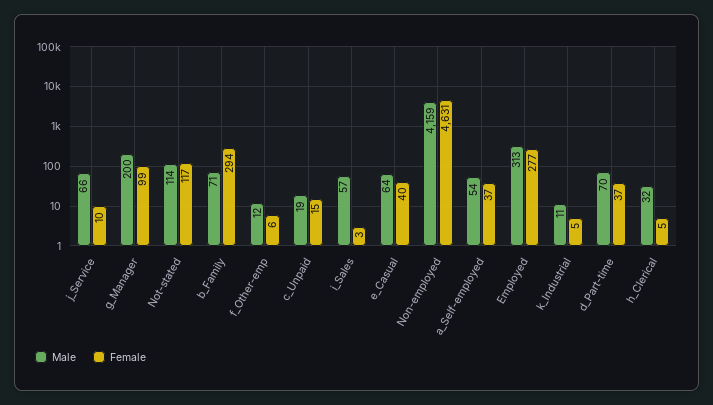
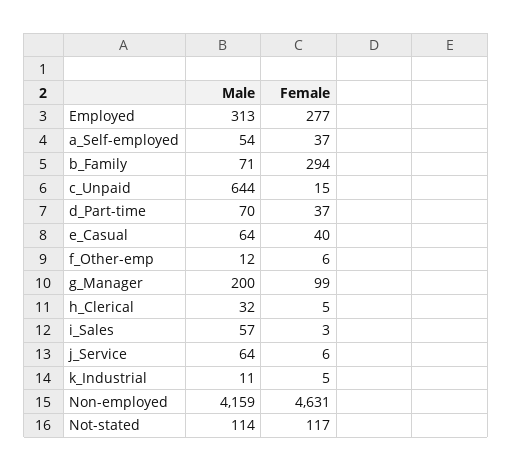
Male, j_Service: 66 -> 64
Female, j_Service: 10 -> 6
Male, c_Unpaid: 19 -> 644

